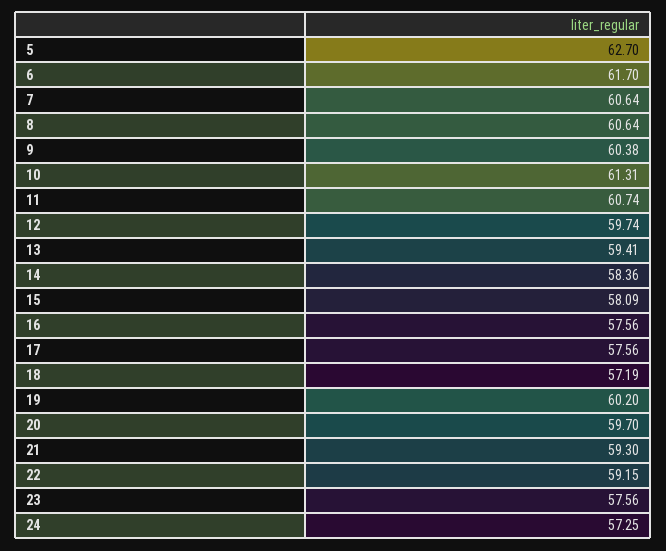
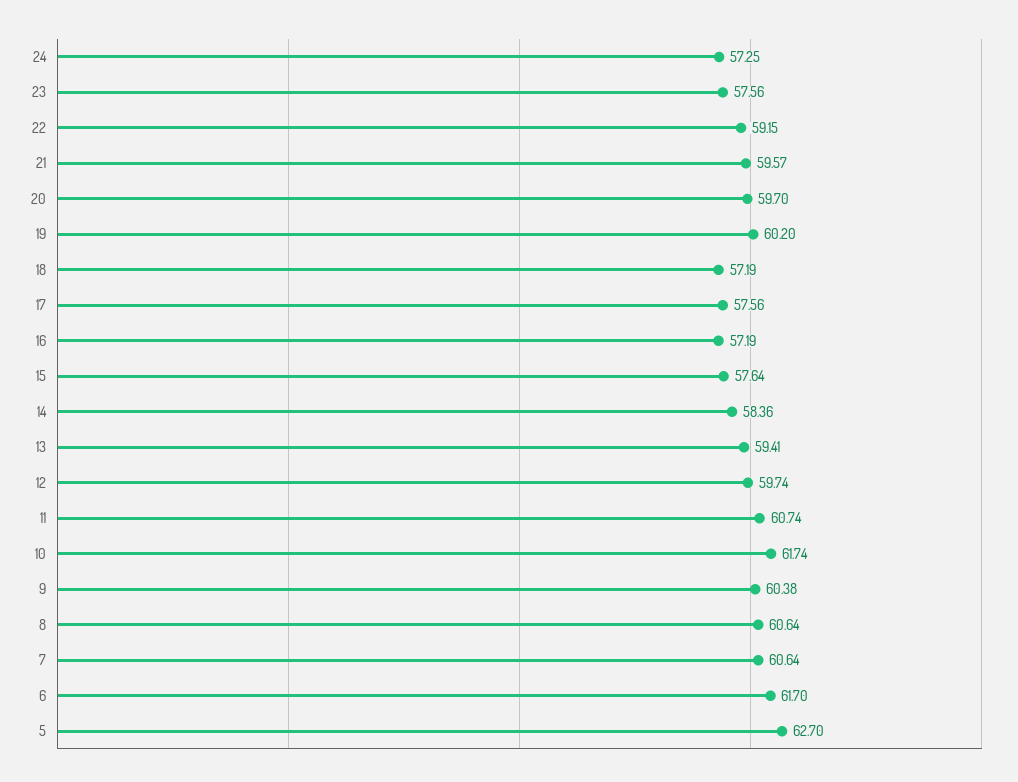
10: 61.31 -> 61.74
15: 58.09 -> 57.64
16: 57.56 -> 57.19
21: 59.3 -> 59.57

